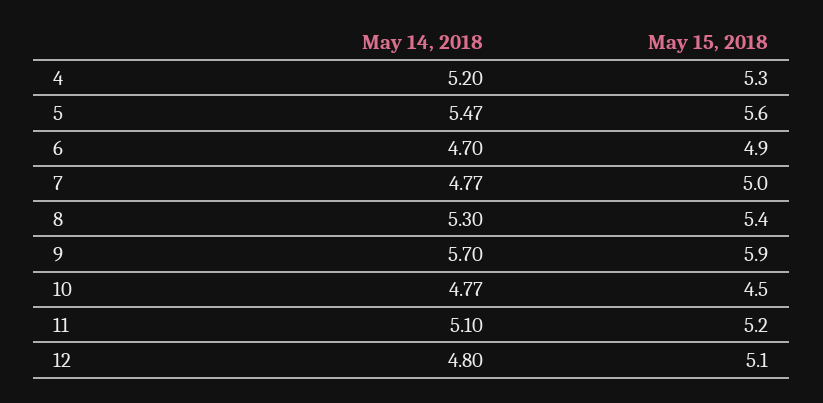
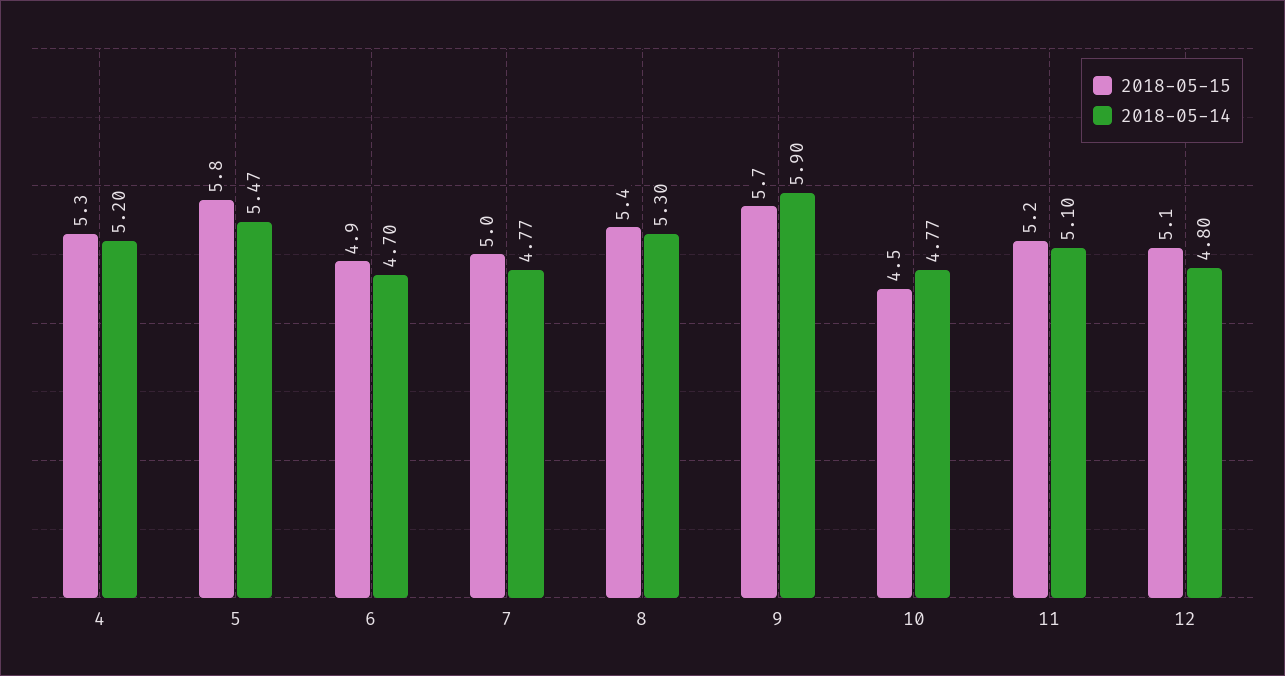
May 15, 2018, 5: 5.6 -> 5.8
May 14, 2018, 9: 5.7 -> 5.9
May 15, 2018, 9: 5.9 -> 5.7

